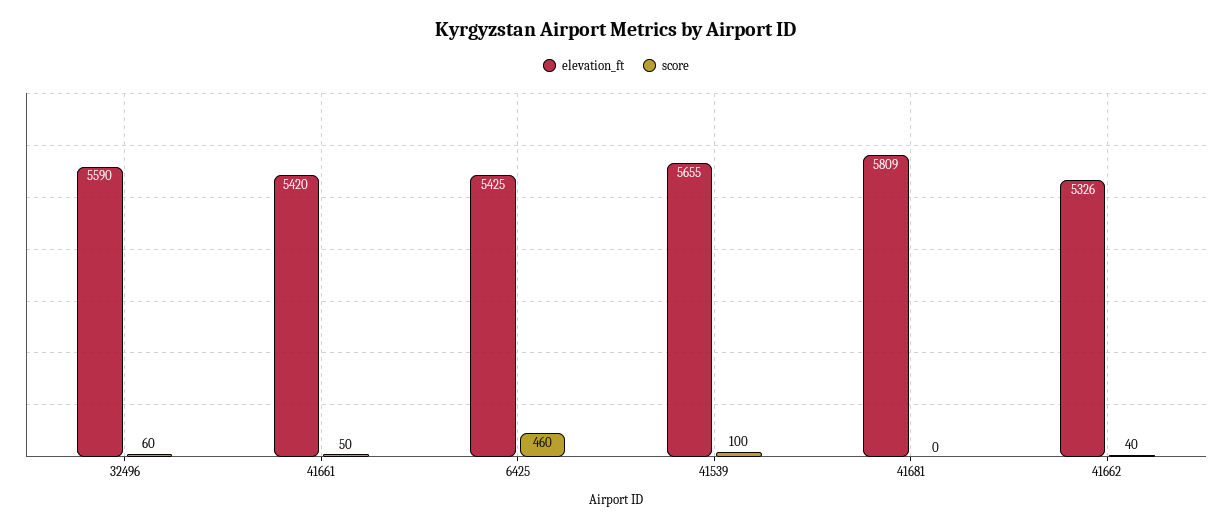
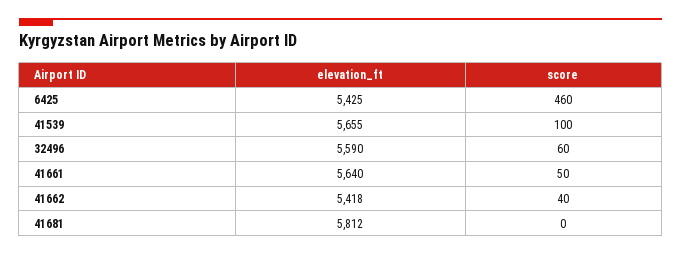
elevation_ft, 41661: 5420 -> 5640
elevation_ft, 41681: 5809 -> 5812
elevation_ft, 41662: 5326 -> 5418

